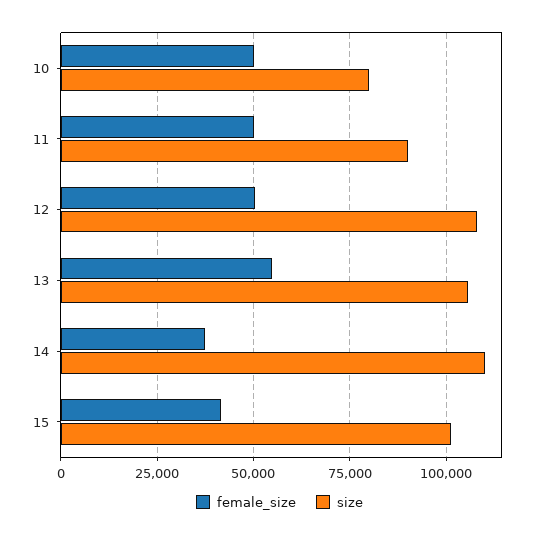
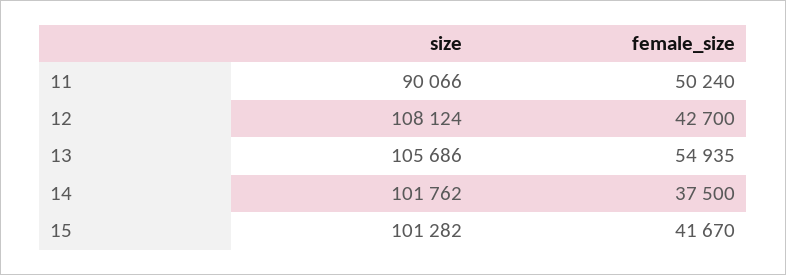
female_size, 10: 50000 -> none
size, 10: 80000 -> none
female_size, 12: 50000 -> 42700
size, 14: 110000 -> 101762

